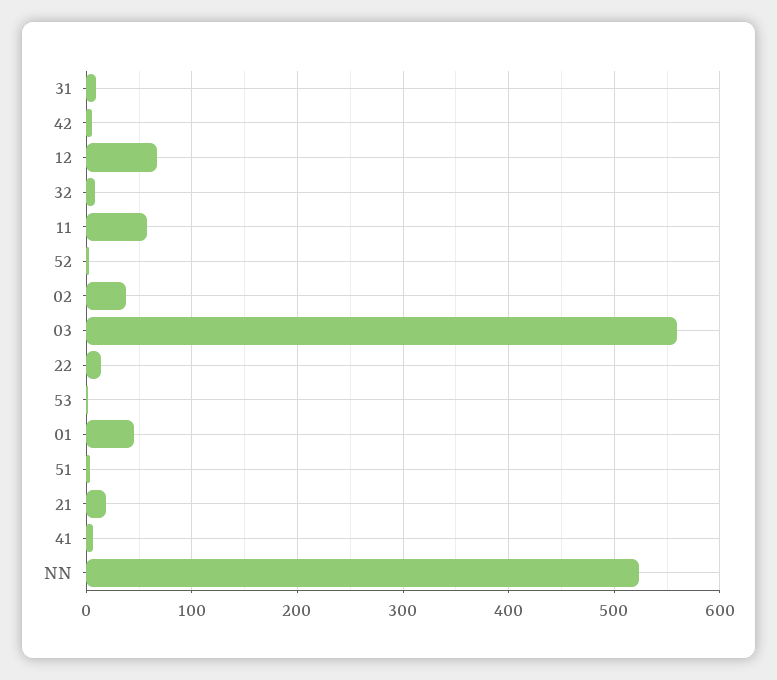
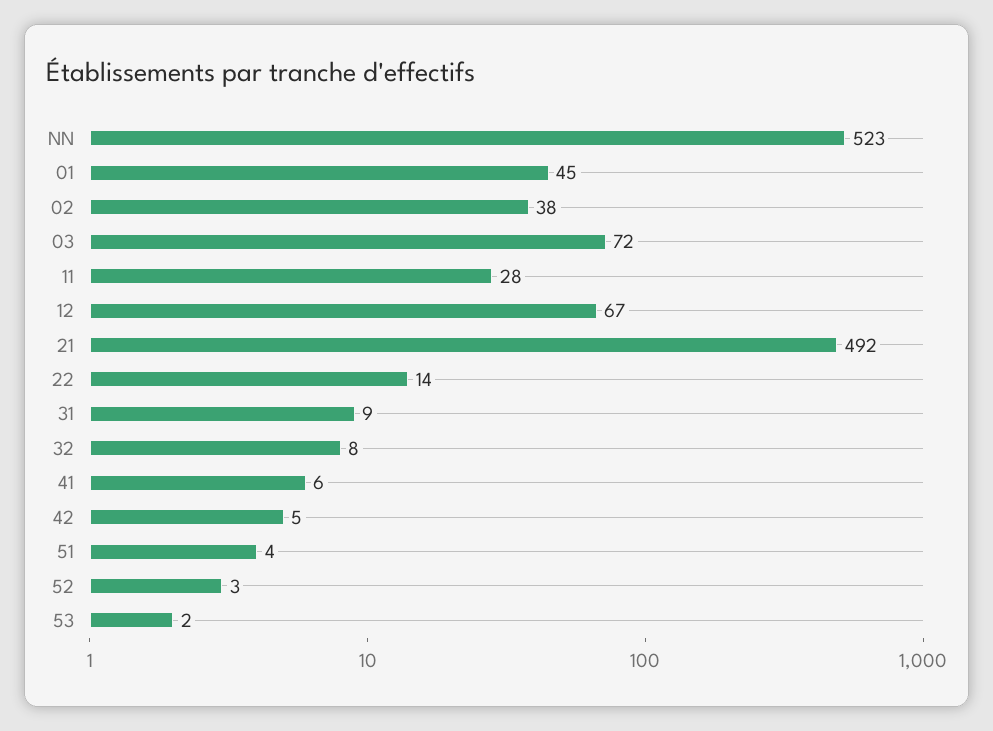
11: 60 -> 28
03: 560 -> 72
21: 20 -> 492

